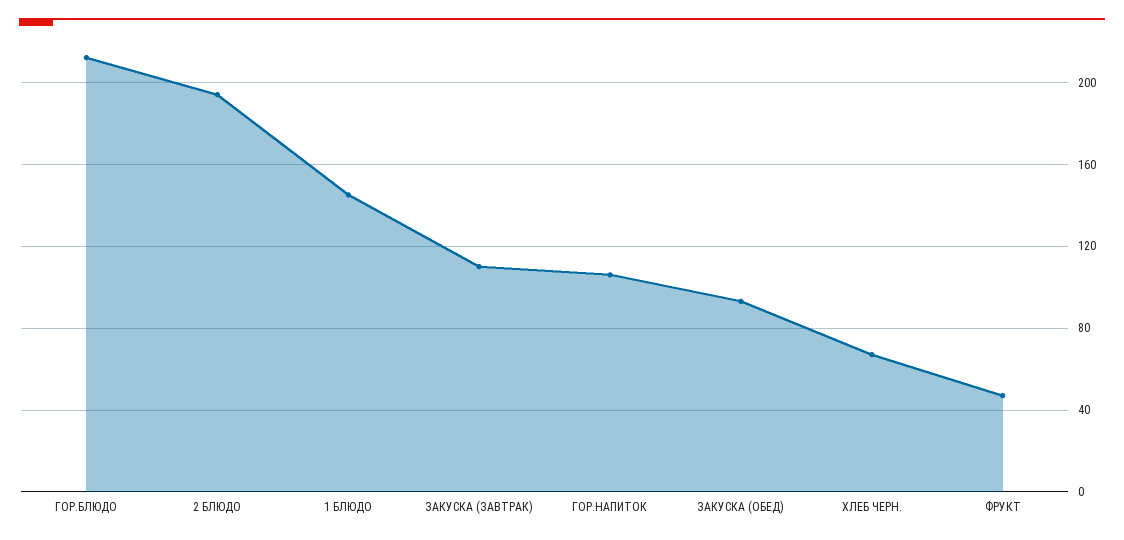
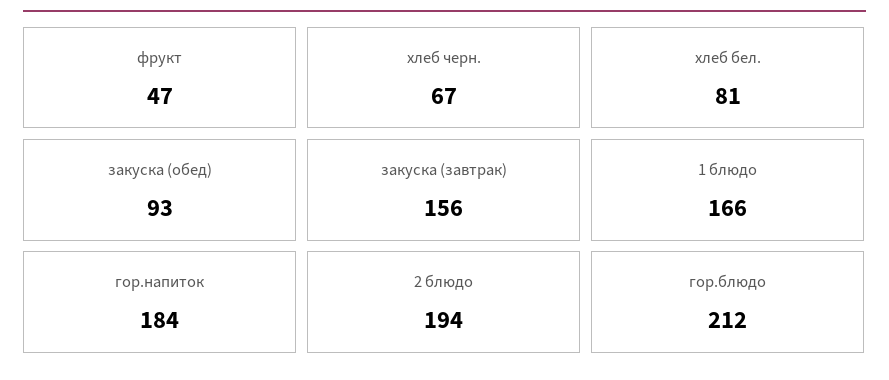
1 БЛЮДО: 145 -> 166
ЗАКУСКА (ЗАВТРАК): 110 -> 156
ГОР.НАПИТОК: 105 -> 184
хлеб бел.: none -> 81

